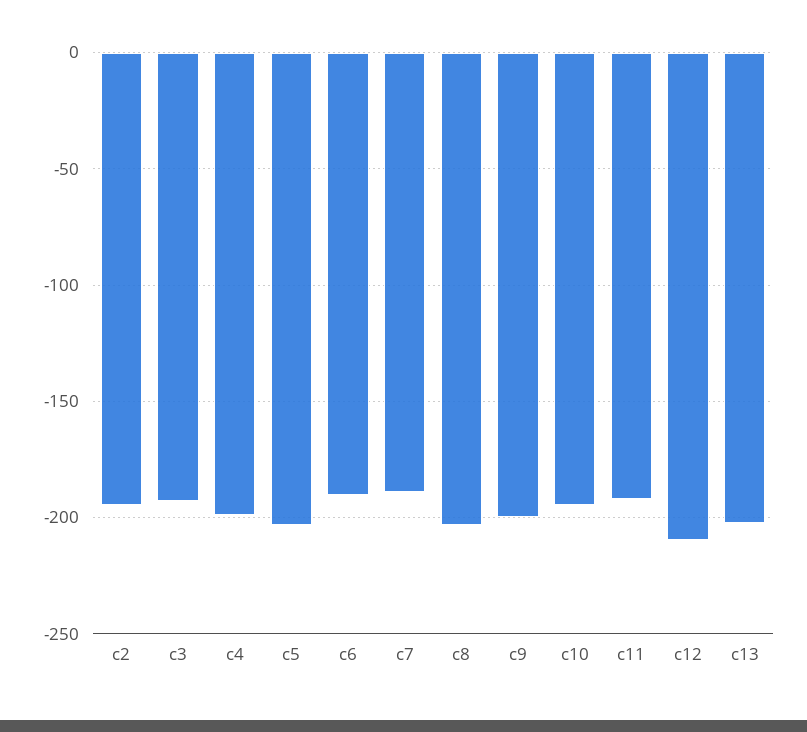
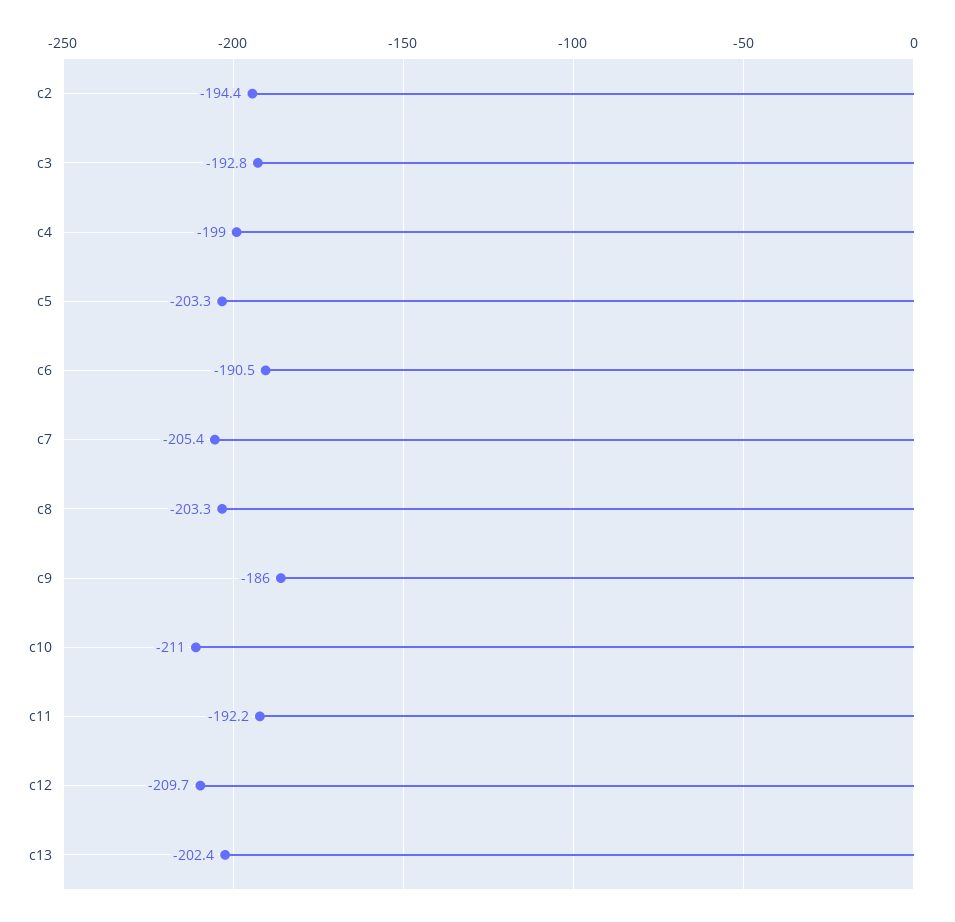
c7: -190 -> -205.4
c9: -200 -> -186
c10: -195 -> -211

